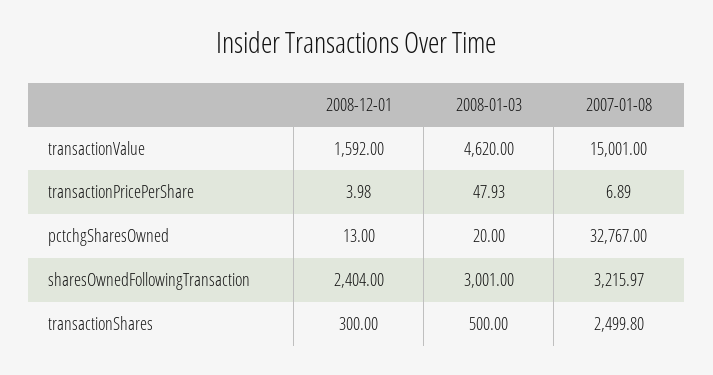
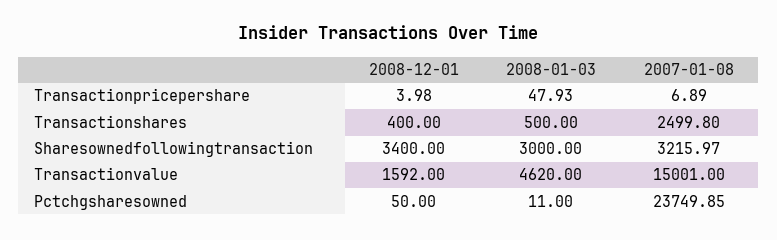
2008-12-01, pctchgSharesOwned: 13 -> 50
2008-01-03, pctchgSharesOwned: 20 -> 11
2007-01-08, pctchgSharesOwned: 32767 -> 23749.85
2008-12-01, sharesOwnedFollowingTransaction: 2404 -> 3400
2008-01-03, sharesOwnedFollowingTransaction: 3001 -> 3000
2008-12-01, transactionShares: 300 -> 400

